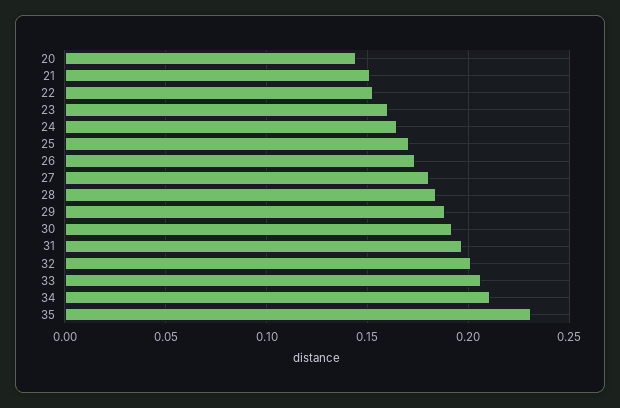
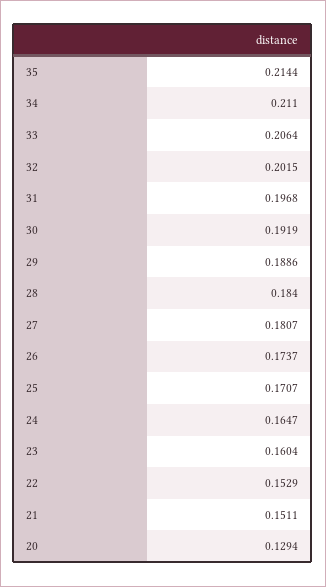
20: 0.145 -> 0.1294
35: 0.23 -> 0.2144

